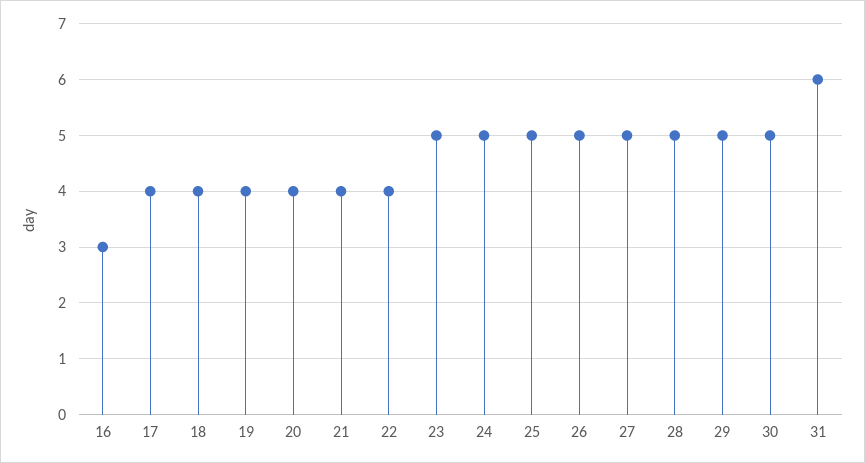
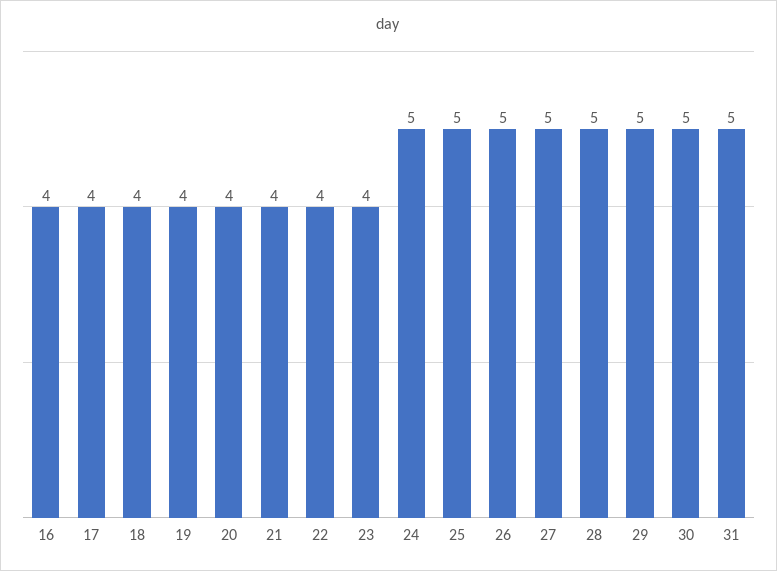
16: 3 -> 4
23: 5 -> 4
31: 6 -> 5

